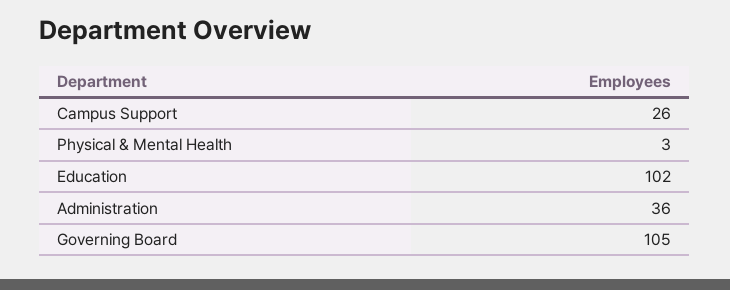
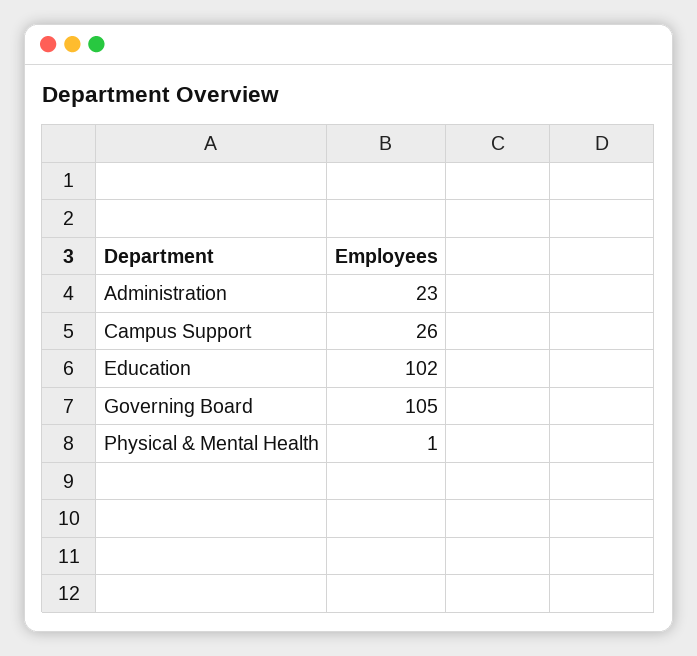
Physical & Mental Health: 3 -> 1
Administration: 36 -> 23

